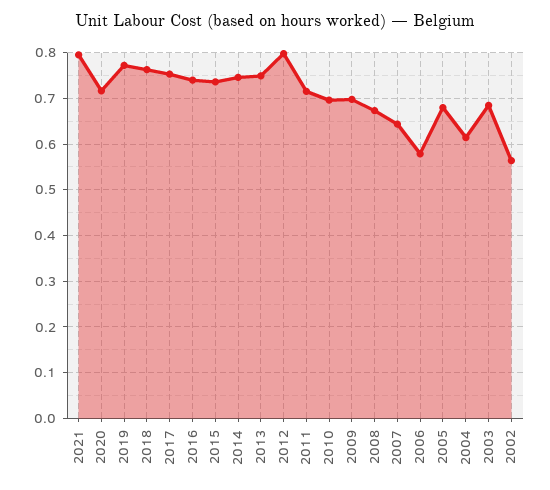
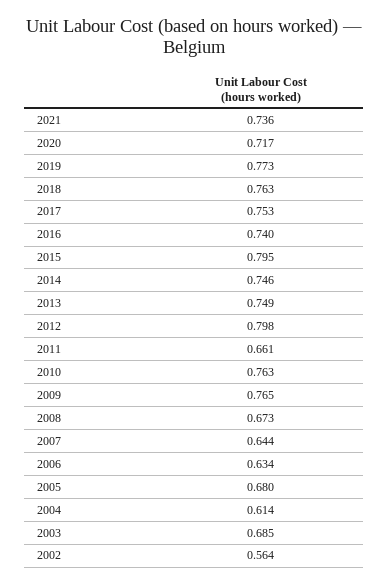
2021: 0.8 -> 0.736
2015: 0.74 -> 0.795
2011: 0.72 -> 0.661
2010: 0.7 -> 0.763
2009: 0.7 -> 0.765
2006: 0.58 -> 0.634

